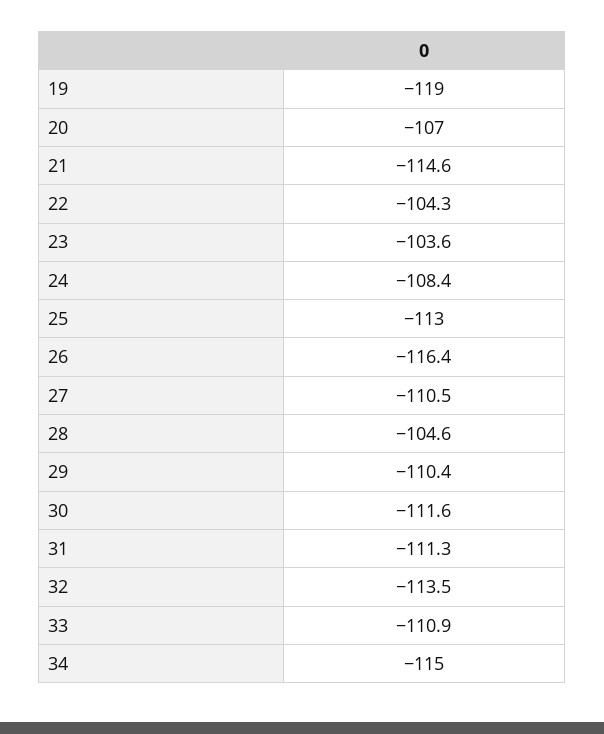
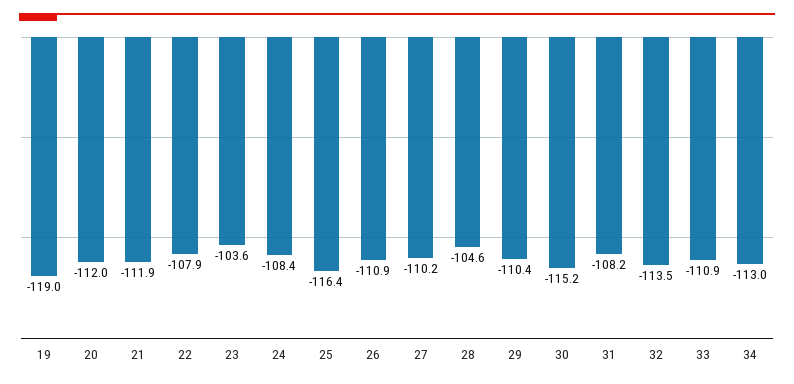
20: -107 -> -112
21: -114.6 -> -111.9
22: -104.3 -> -107.9
25: -113 -> -116.4
26: -116.4 -> -110.9
27: -110.5 -> -110.2
30: -111.6 -> -115.2
31: -111.3 -> -108.2
34: -115 -> -113

